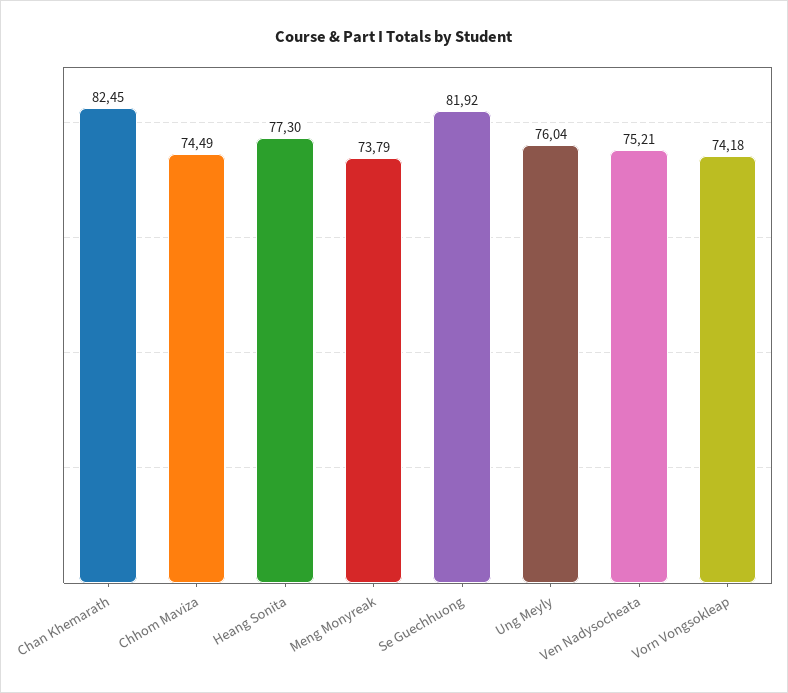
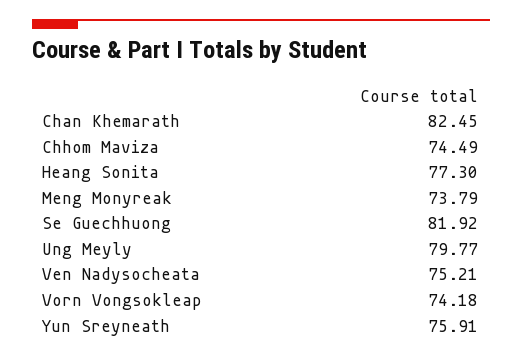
Ung Meyly: 76.04 -> 79.77
Yun Sreyneath: none -> 75.91

